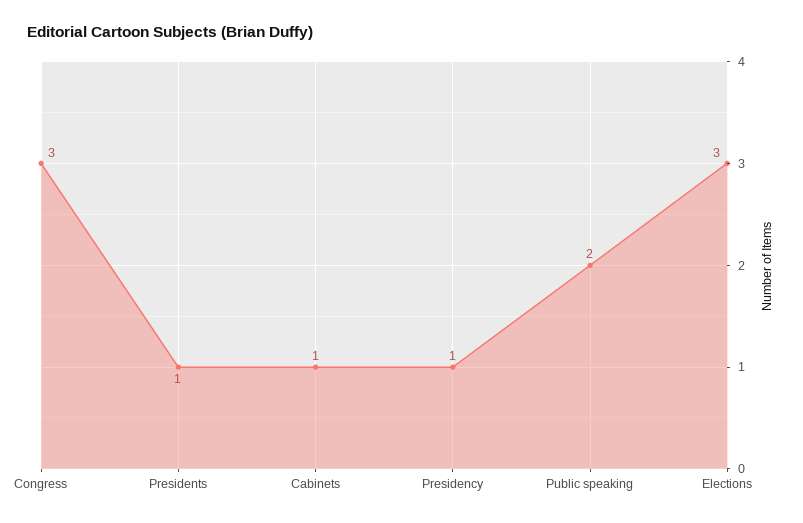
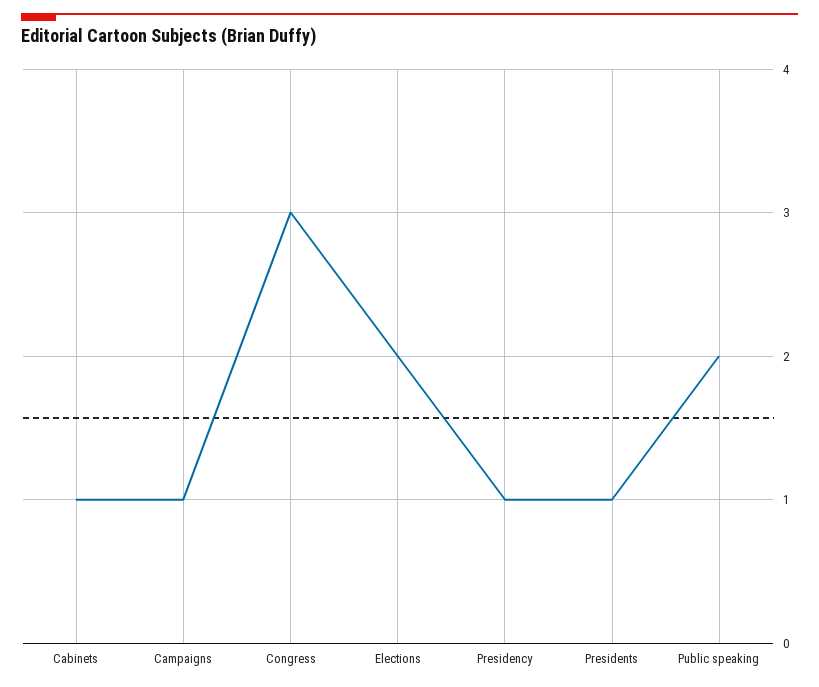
Elections: 3 -> 2
Campaigns: none -> 1

